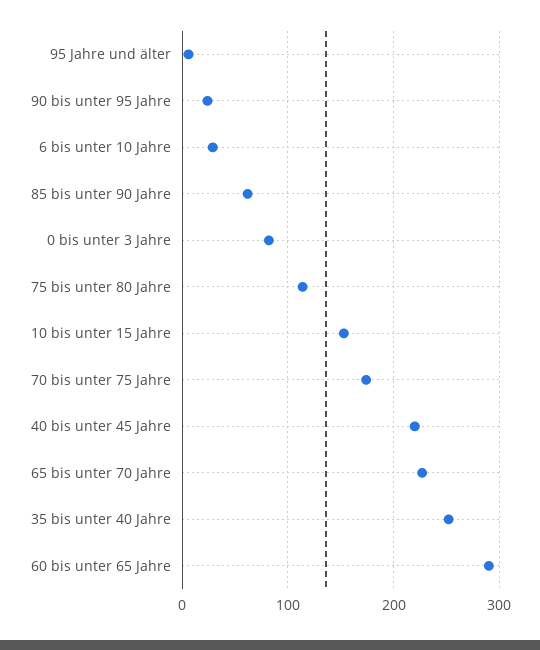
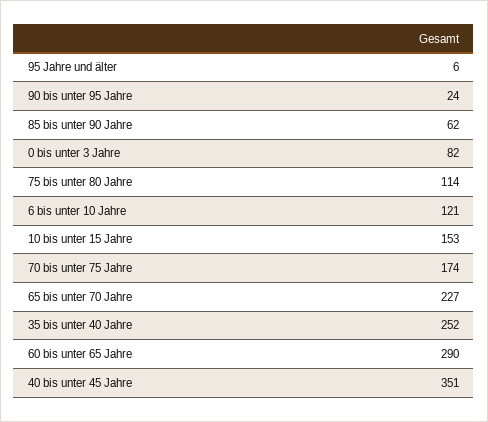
6 bis unter 10 Jahre: 30 -> 121
40 bis unter 45 Jahre: 220 -> 351

